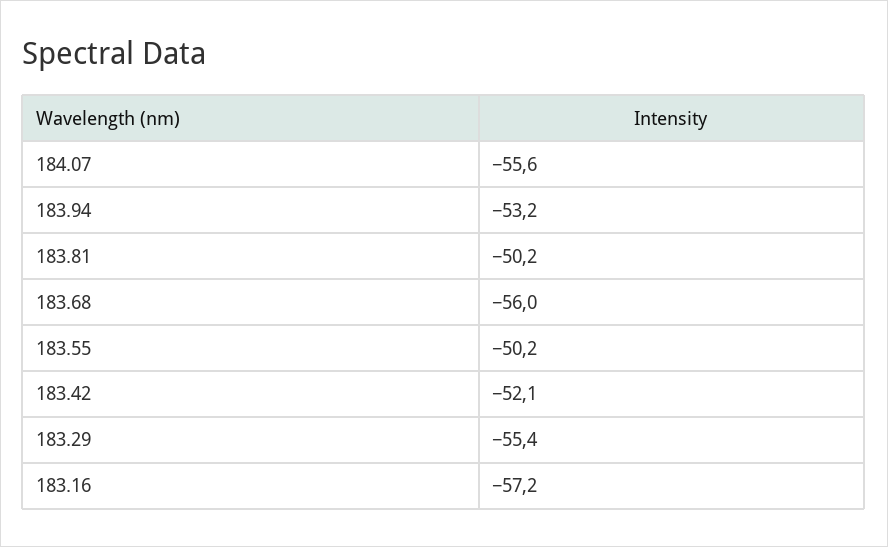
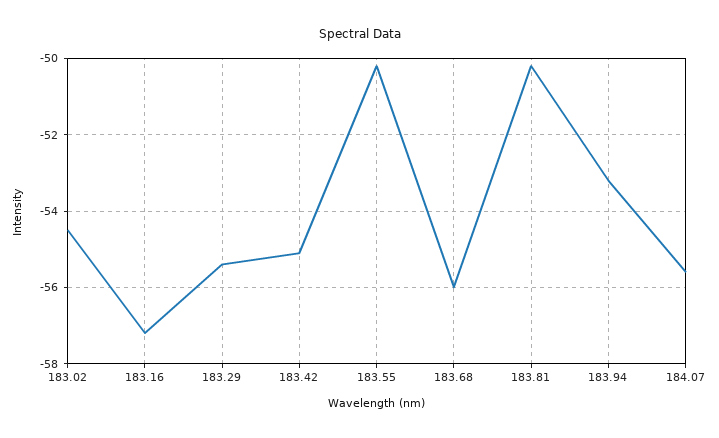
183.42: -52.1 -> -55
183.02: none -> -54.5

